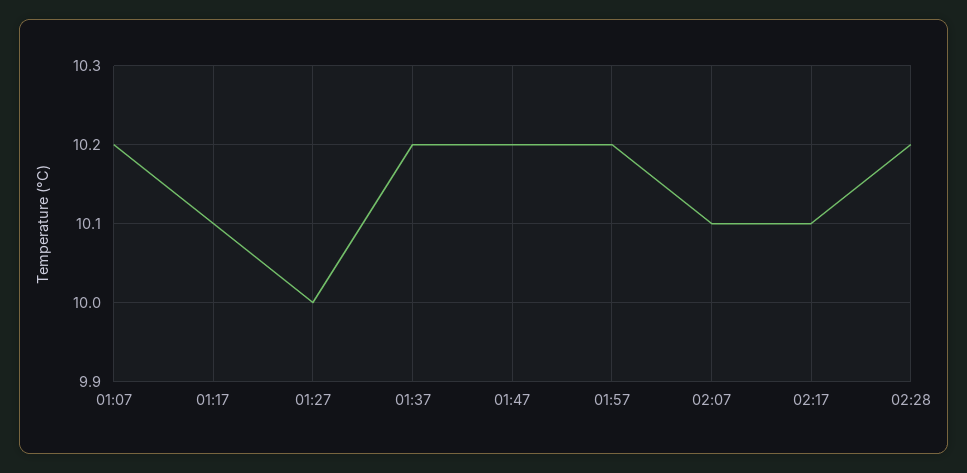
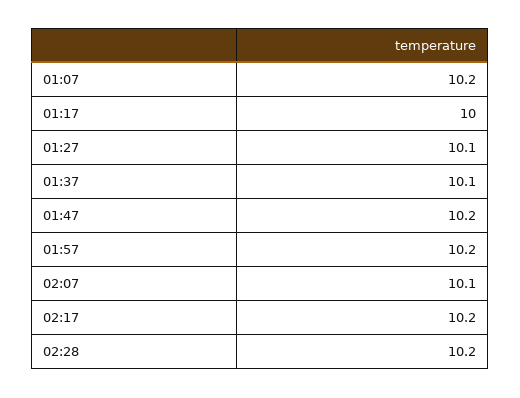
01:17: 10.1 -> 10
01:27: 10 -> 10.1
01:37: 10.2 -> 10.1
02:17: 10.1 -> 10.2

